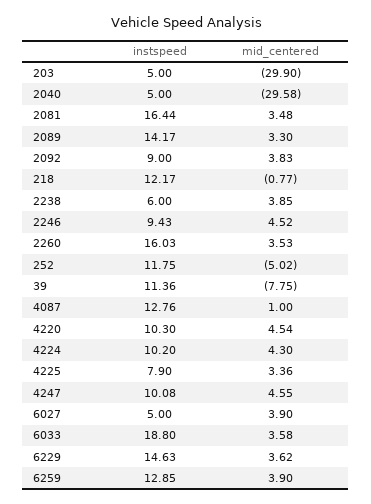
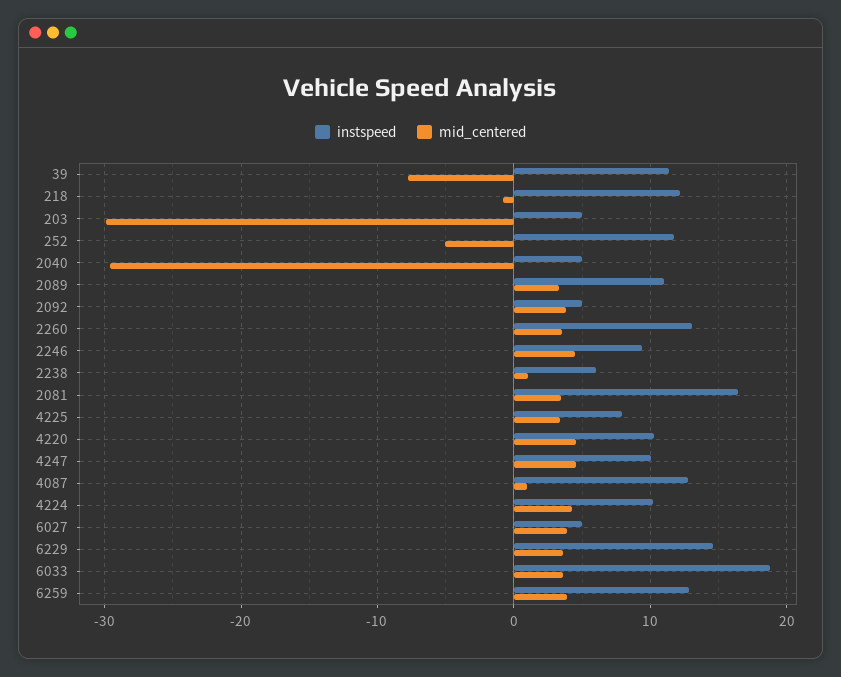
instspeed, 2089: 14.17 -> 11
instspeed, 2092: 9 -> 5
mid_centered, 2238: 3.85 -> 1
instspeed, 2260: 16.03 -> 13

